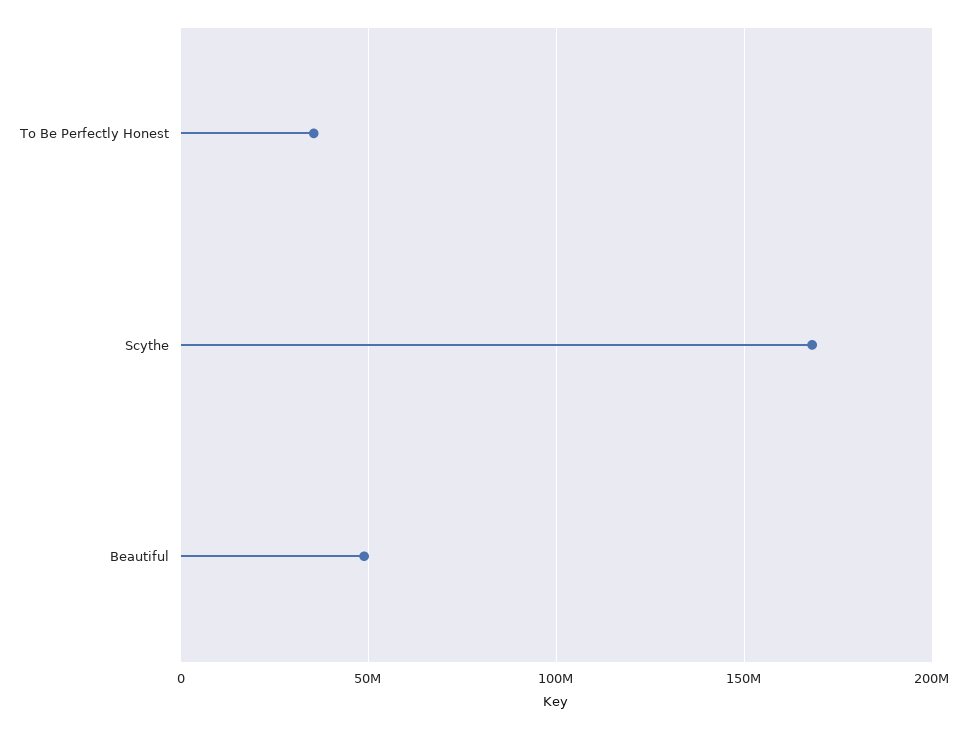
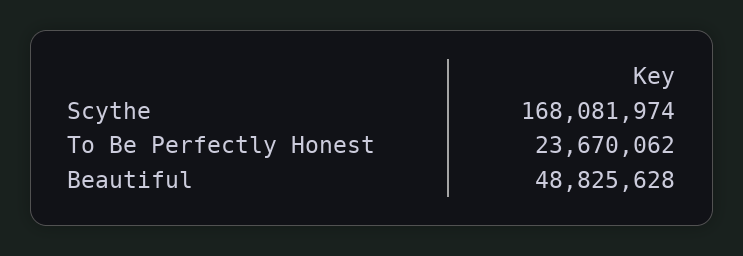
To Be Perfectly Honest: 35000000 -> 23670062

